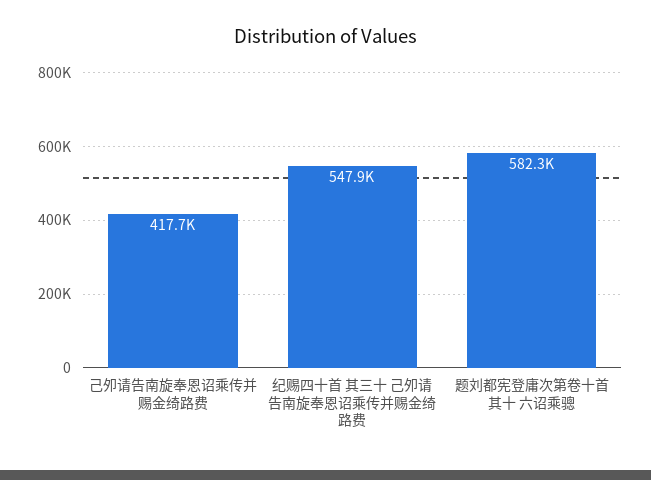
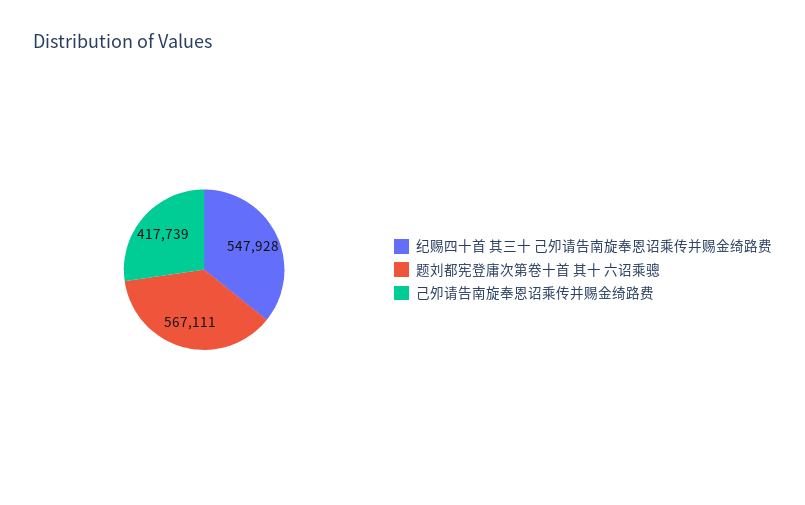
题刘都宪登庸次第卷十首 其十 六诏乘骢: 582300 -> 567111

